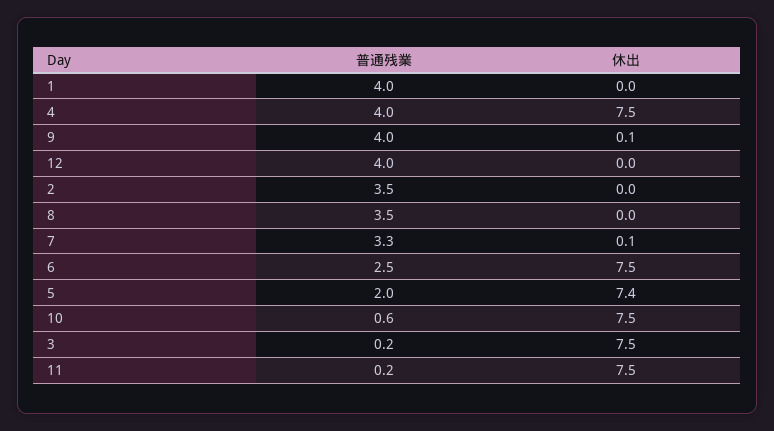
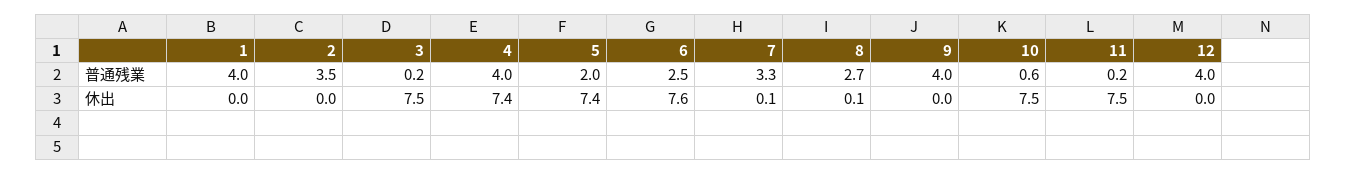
休出, 4: 7.5 -> 7.4
休出, 9: 0.1 -> 0
普通残業, 8: 3.5 -> 2.7
休出, 8: 0 -> 0.1
休出, 6: 7.5 -> 7.6

